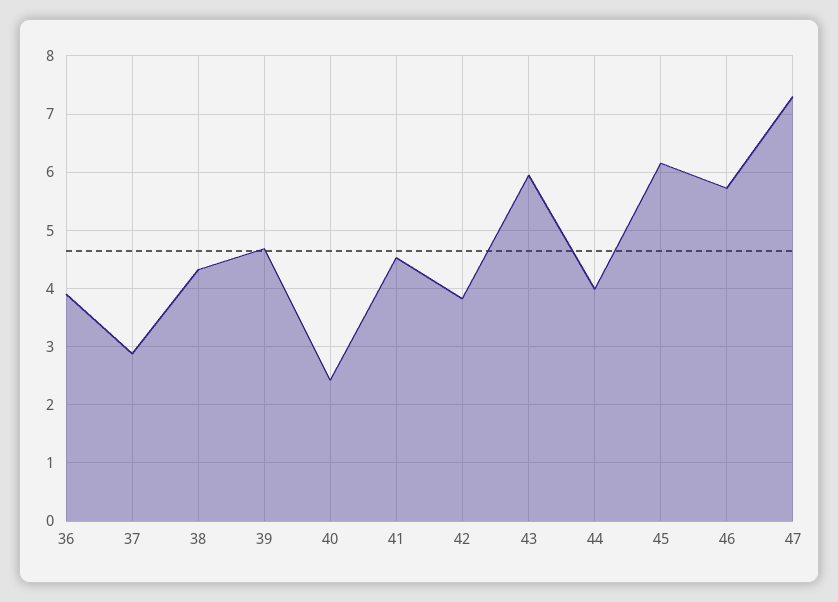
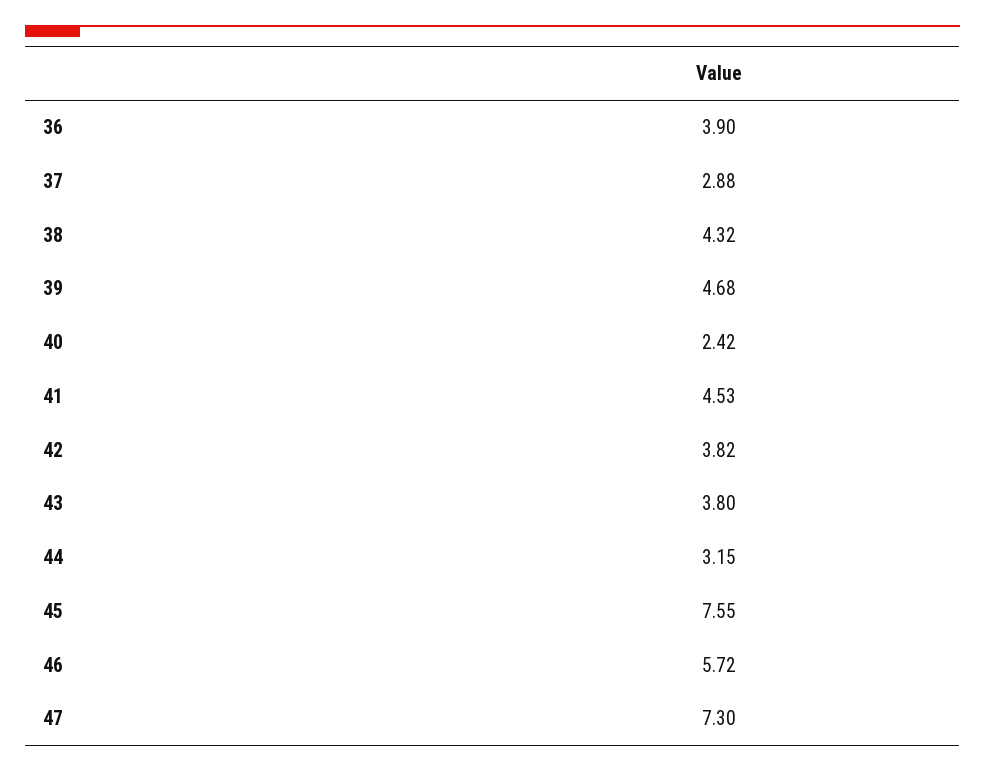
43: 6 -> 3.8
44: 4 -> 3.15
45: 6.2 -> 7.55

